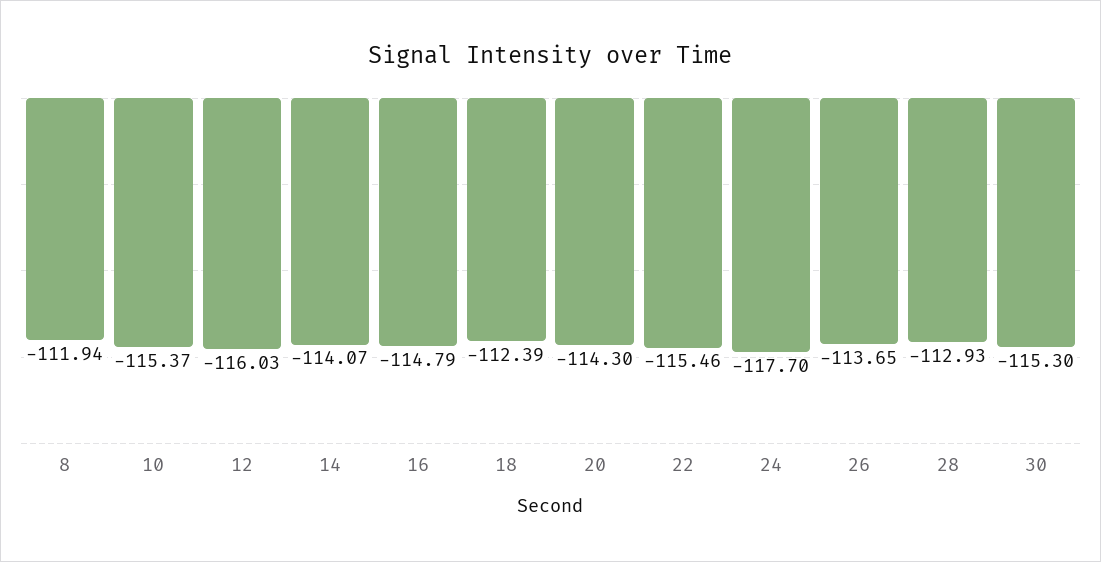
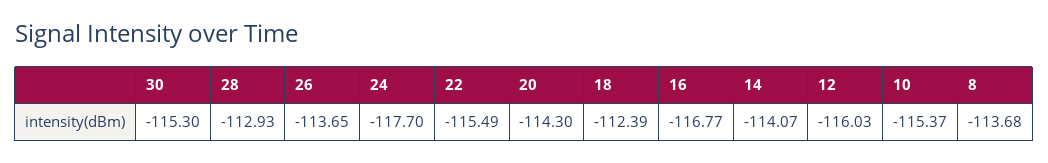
8: -111.94 -> -113.68
16: -114.79 -> -116.77
22: -115.46 -> -115.49

